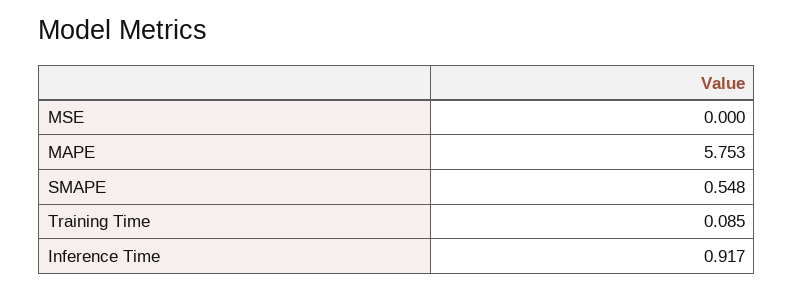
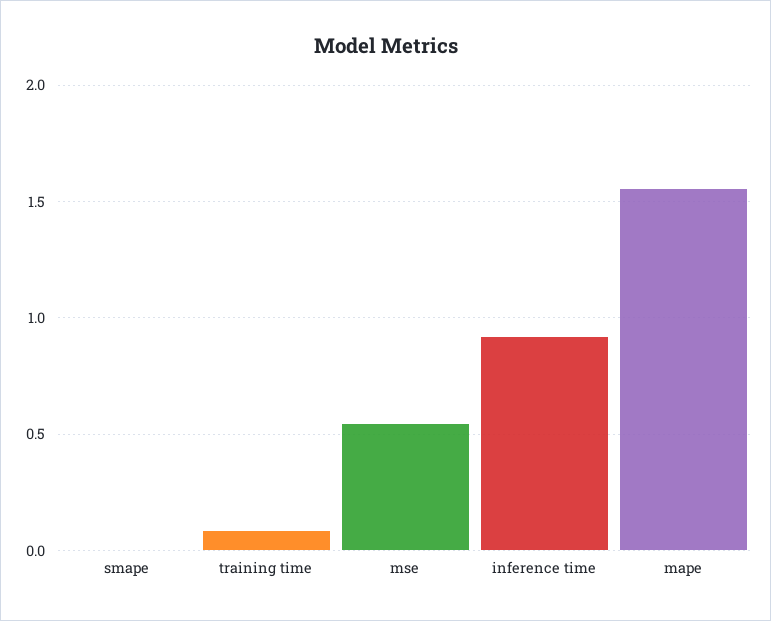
MSE: 0 -> 0.55
MAPE: 5.753 -> 1.55
SMAPE: 0.548 -> 0

